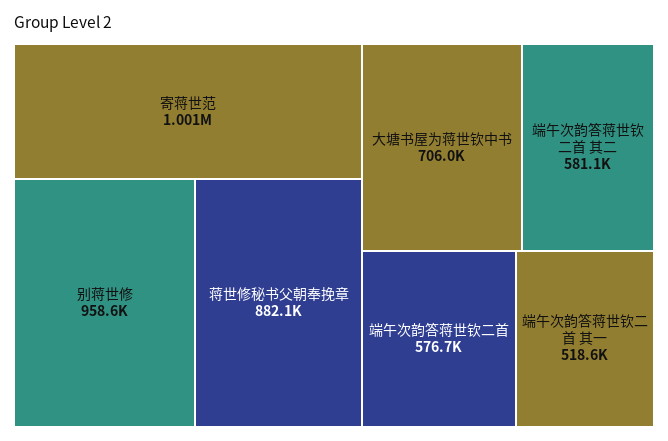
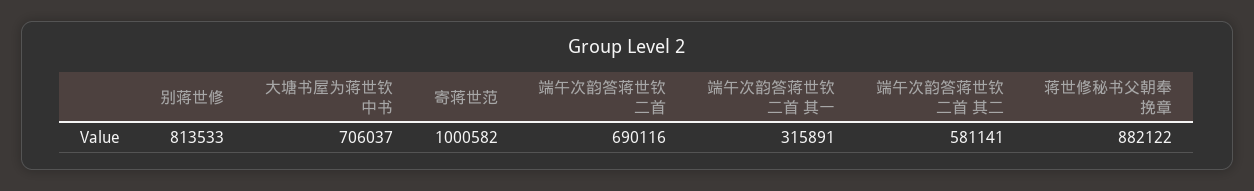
别蒋世修: 958600 -> 813533
端午次韵答蒋世钦二首: 576700 -> 690116
端午次韵答蒋世钦二首 其一: 518600 -> 315891

